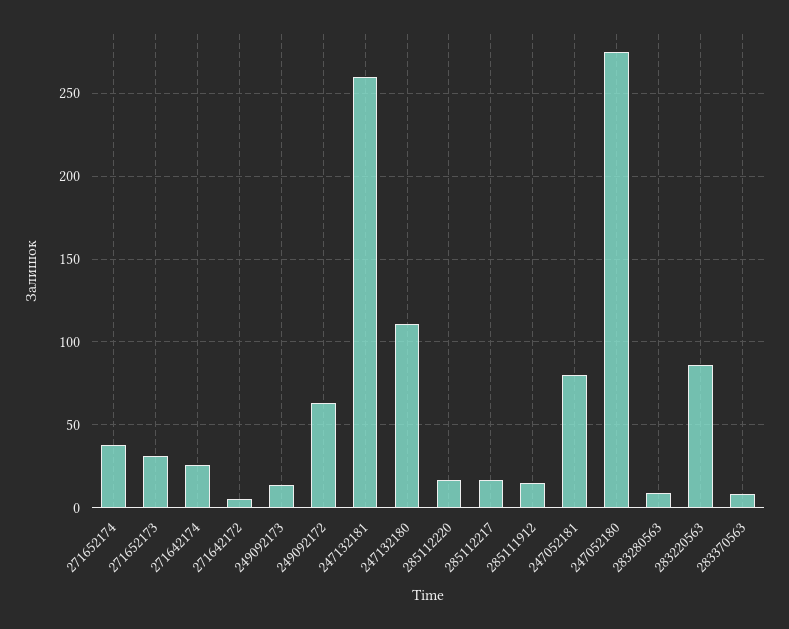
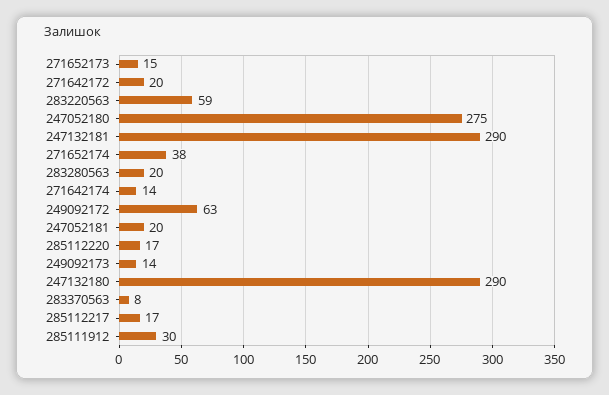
271652173: 30 -> 15
271642174: 25 -> 14
271642172: 5 -> 20
247132181: 260 -> 290
247132180: 110 -> 290
285111912: 15 -> 30
247052181: 80 -> 20
283280563: 10 -> 20
283220563: 85 -> 59

